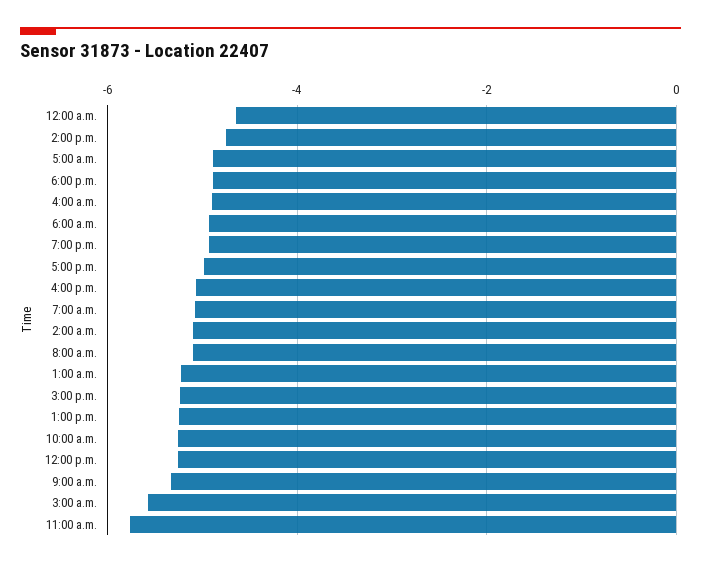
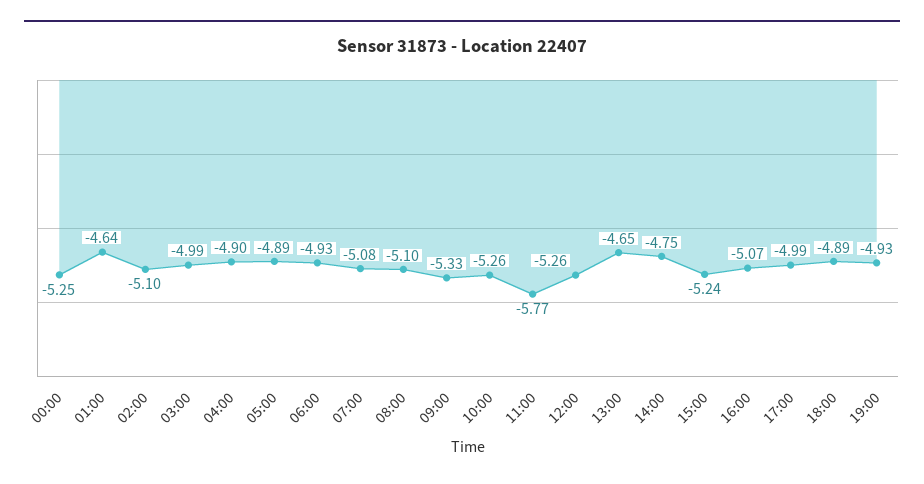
12:00 a.m.: -4.6 -> -5.25
1:00 a.m.: -5.2 -> -4.64
1:00 p.m.: -5.2 -> -4.65
3:00 a.m.: -5.6 -> -4.99

